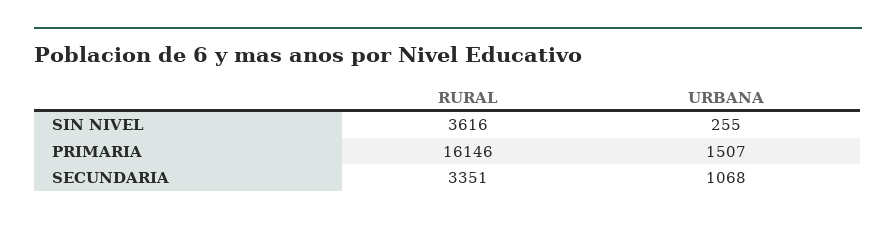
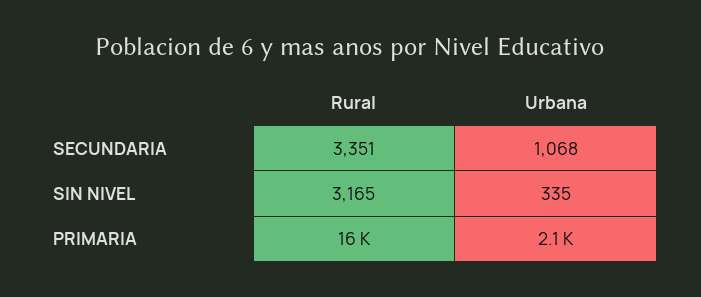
RURAL, SIN NIVEL: 3616 -> 3165
URBANA, SIN NIVEL: 255 -> 335
URBANA, PRIMARIA: 1507 -> 2100

